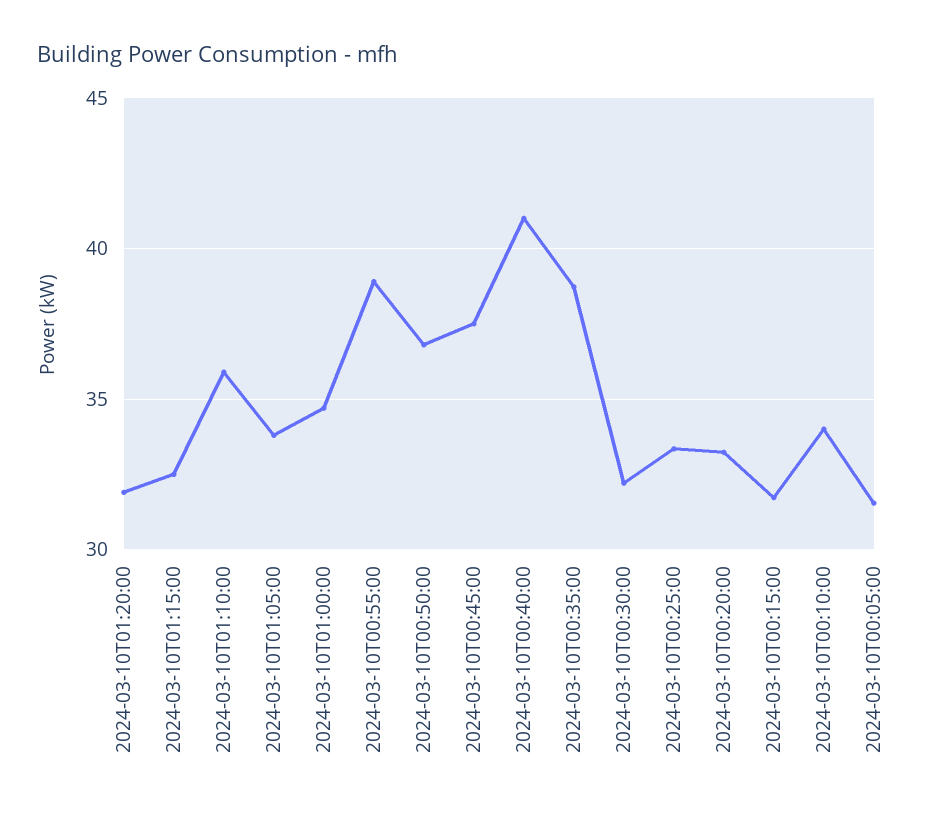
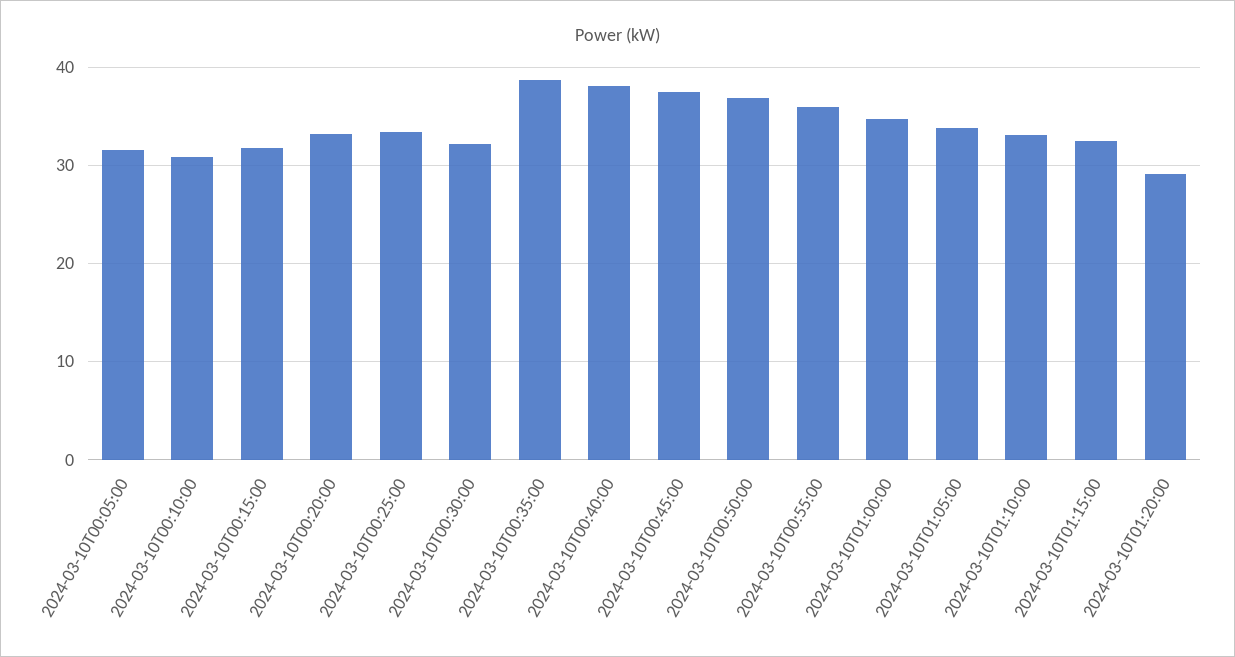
2024-03-10T01:20:00: 32 -> 29
2024-03-10T01:10:00: 36 -> 33
2024-03-10T00:55:00: 39 -> 36
2024-03-10T00:40:00: 41 -> 38
2024-03-10T00:10:00: 34 -> 31

